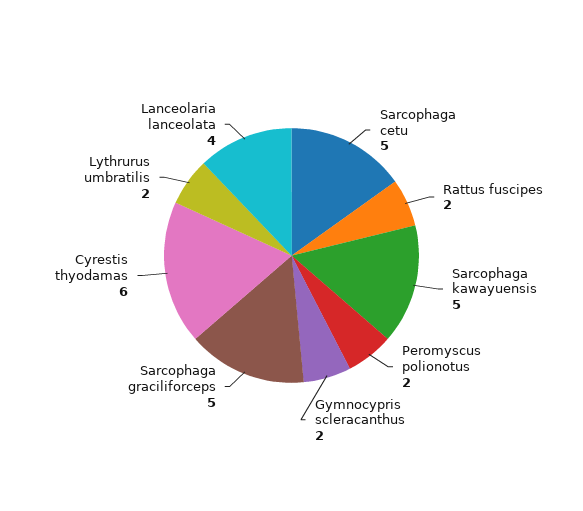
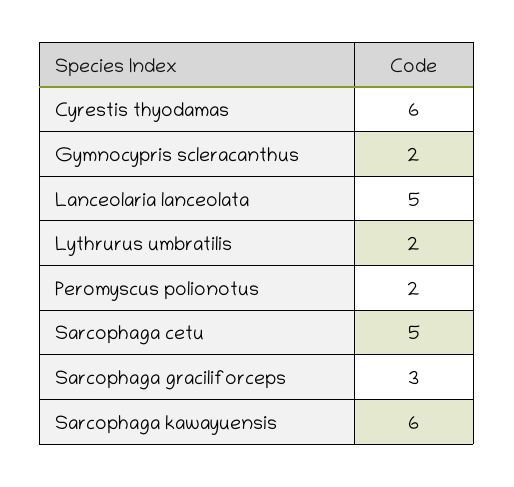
Rattus fuscipes: 2 -> none
Sarcophaga kawayuensis: 5 -> 6
Sarcophaga graciliforceps: 5 -> 3
Lanceolaria lanceolata: 4 -> 5

